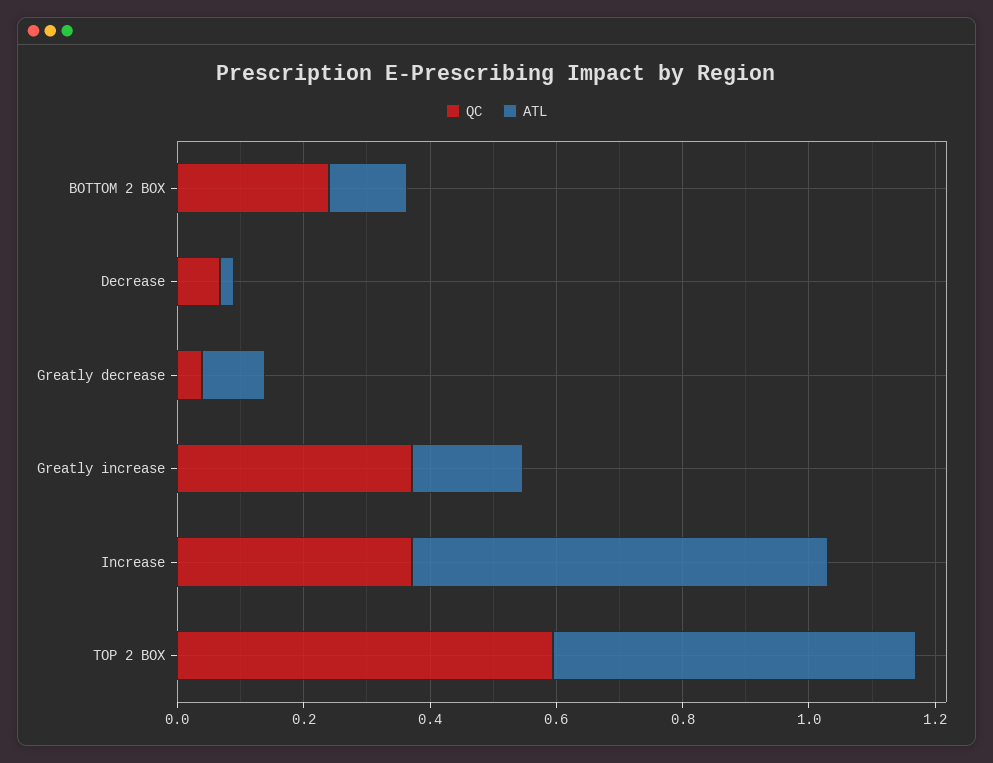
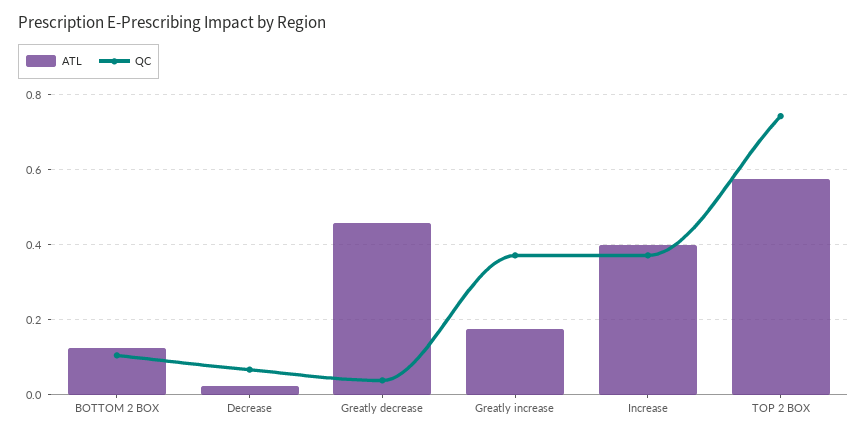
QC, BOTTOM 2 BOX: 0.25 -> 0.1
ATL, Greatly decrease: 0.1 -> 0.46
ATL, Increase: 0.65 -> 0.4
QC, TOP 2 BOX: 0.6 -> 0.74

